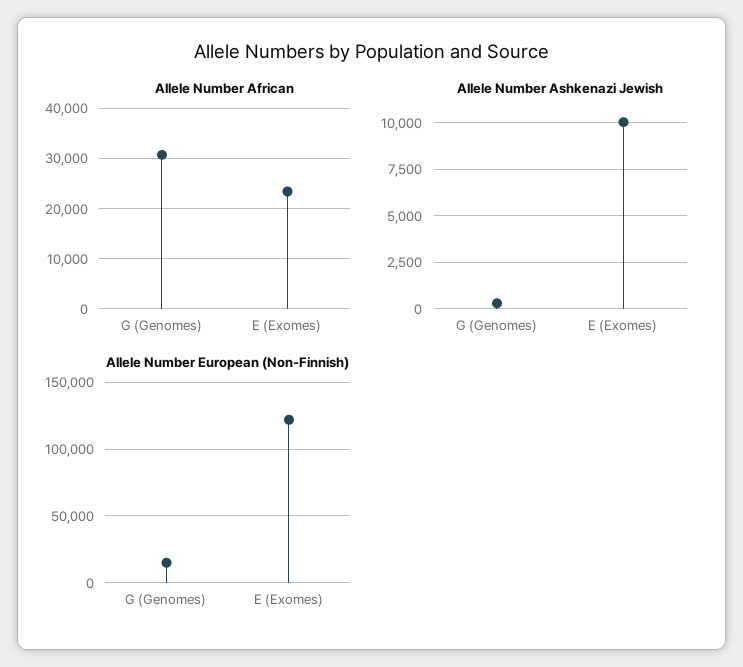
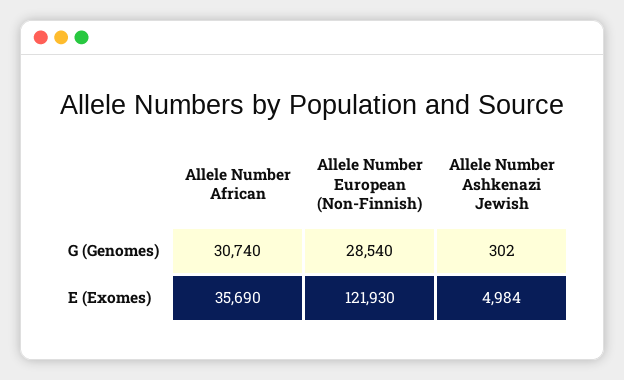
Allele Number African, E (Exomes): 24000 -> 35690
Allele Number Ashkenazi Jewish, E (Exomes): 10000 -> 4984
Allele Number European (Non-Finnish), G (Genomes): 15000 -> 28540

